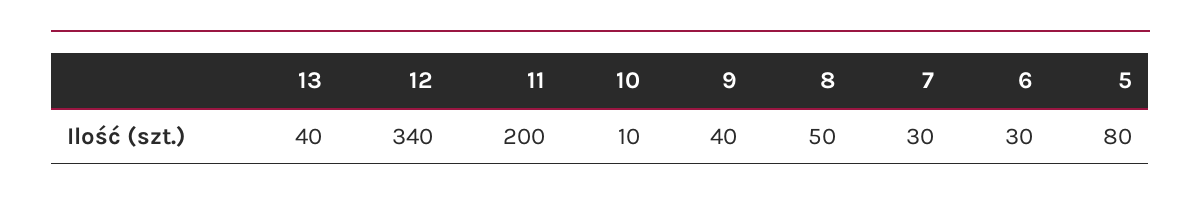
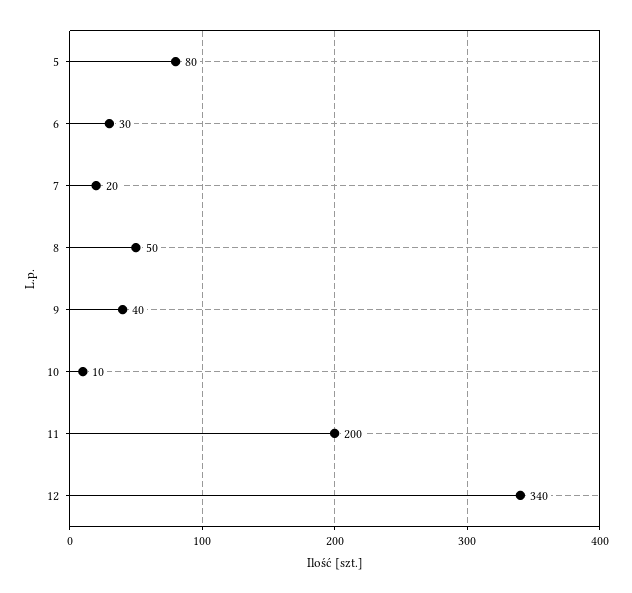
13: 40 -> none
7: 30 -> 20

